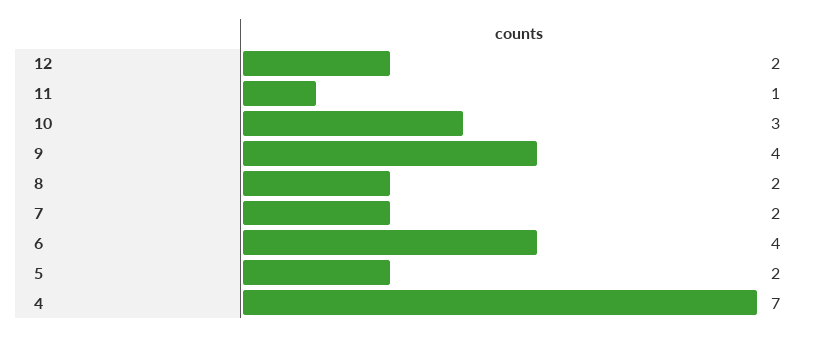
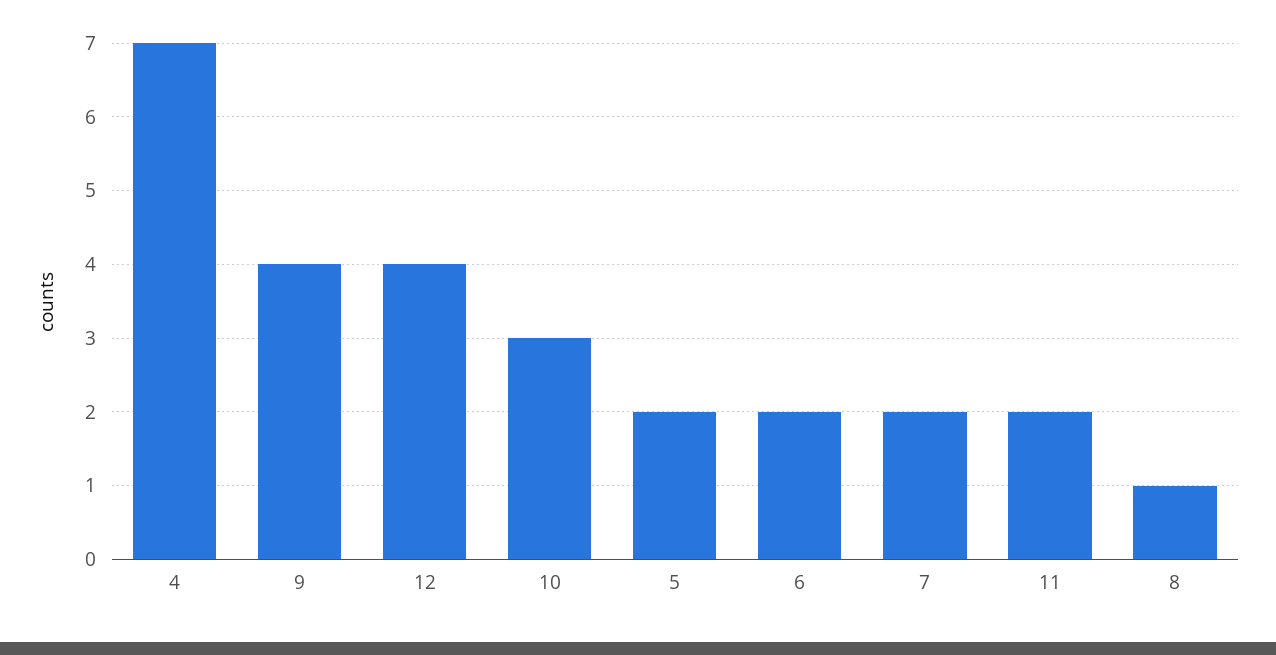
12: 2 -> 4
11: 1 -> 2
8: 2 -> 1
6: 4 -> 2

